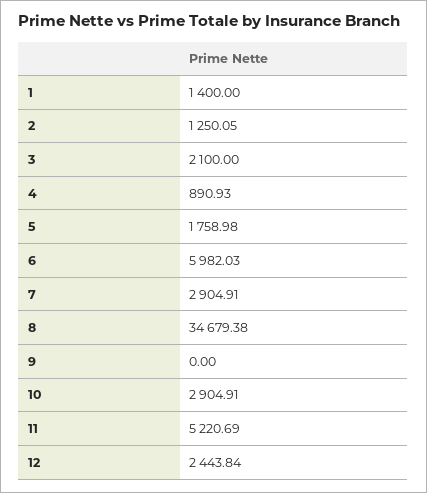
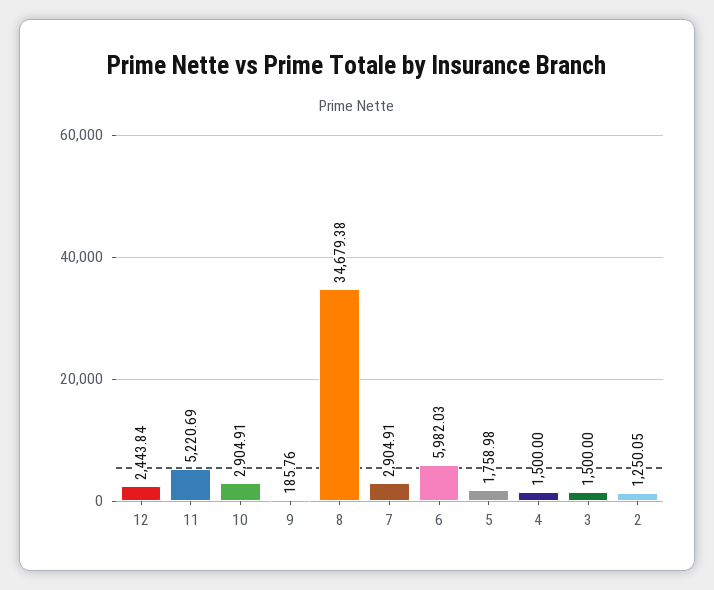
1: 1400 -> none
3: 2100 -> 1500
4: 890.93 -> 1500
9: 0 -> 185.76

